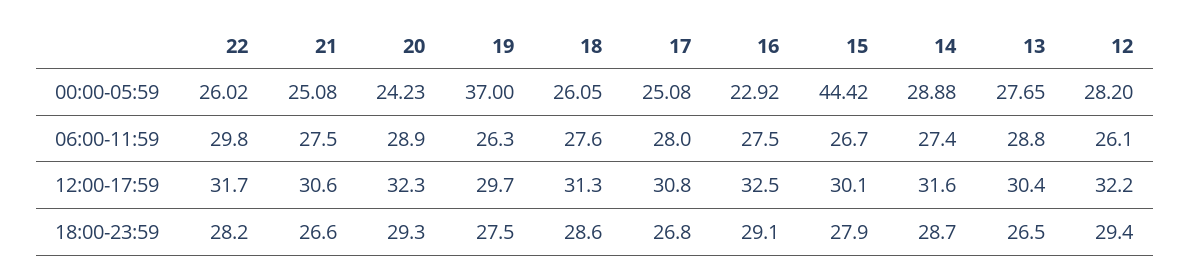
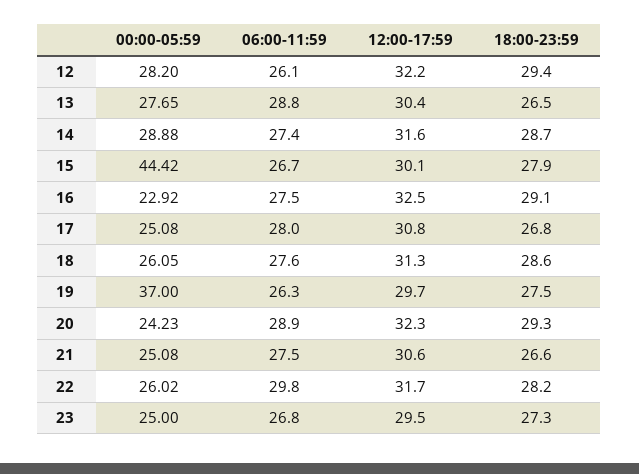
23, 00:00-05:59: none -> 25
23, 06:00-11:59: none -> 26.8
23, 12:00-17:59: none -> 29.5
23, 18:00-23:59: none -> 27.3

